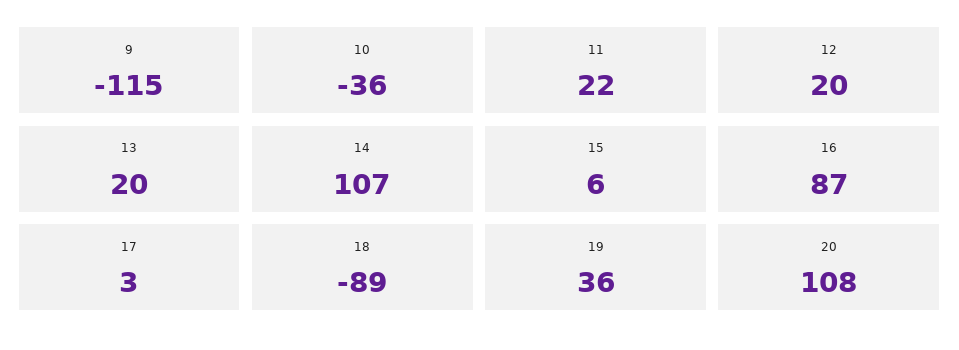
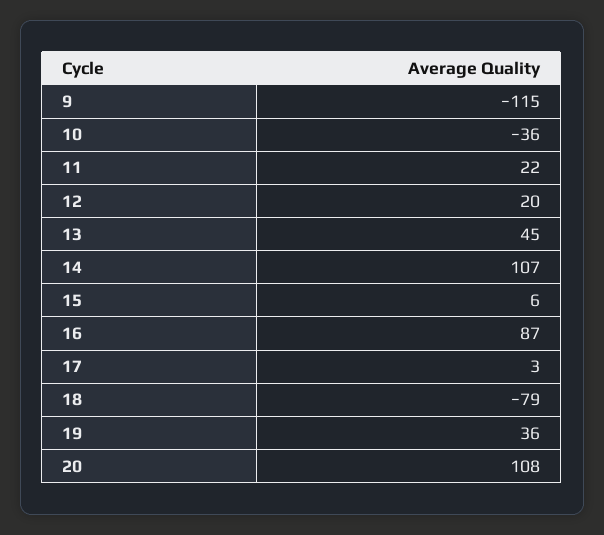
13: 20 -> 45
18: -89 -> -79

